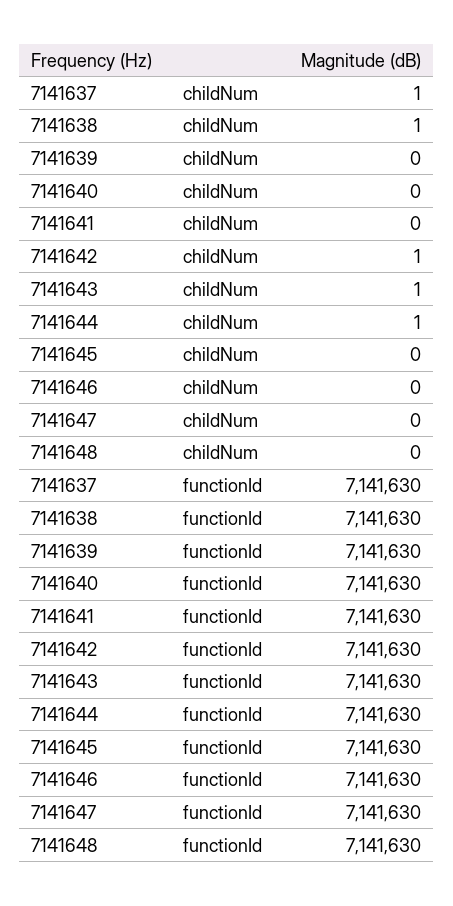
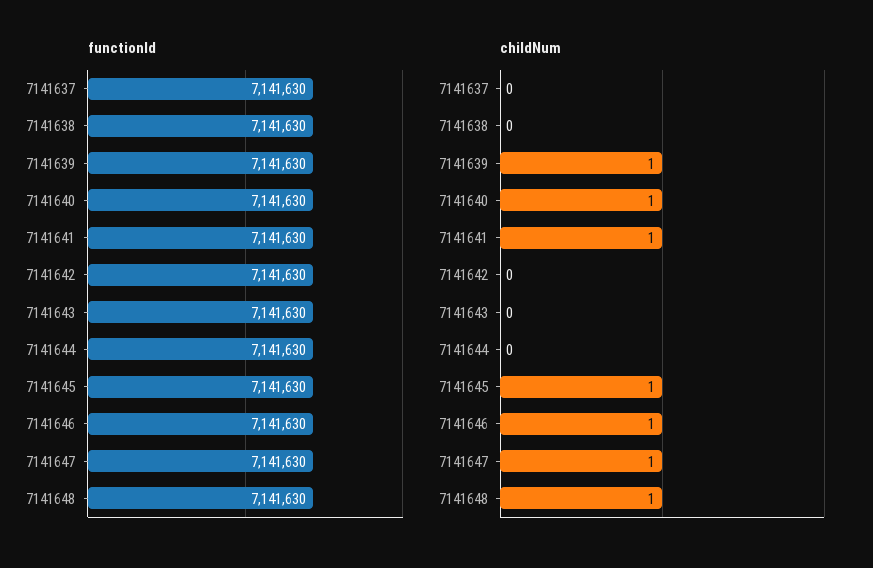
childNum, 7141637: 1 -> 0
childNum, 7141638: 1 -> 0
childNum, 7141639: 0 -> 1
childNum, 7141640: 0 -> 1
childNum, 7141641: 0 -> 1
childNum, 7141642: 1 -> 0
childNum, 7141643: 1 -> 0
childNum, 7141644: 1 -> 0
childNum, 7141645: 0 -> 1
childNum, 7141646: 0 -> 1
childNum, 7141647: 0 -> 1
childNum, 7141648: 0 -> 1

